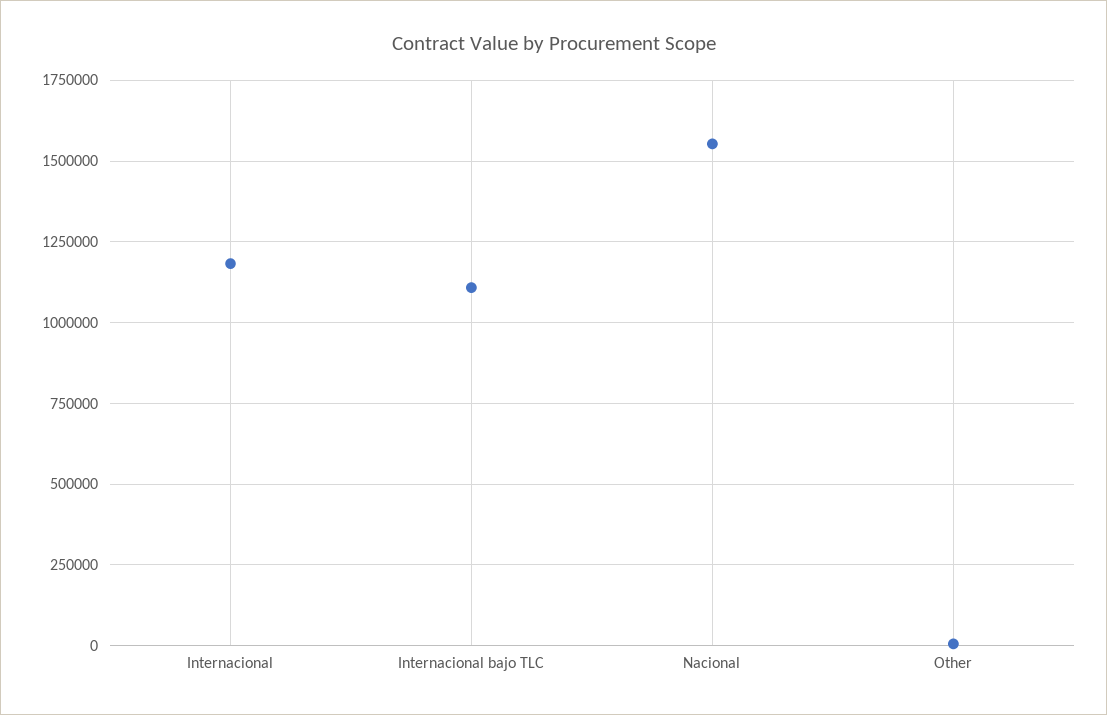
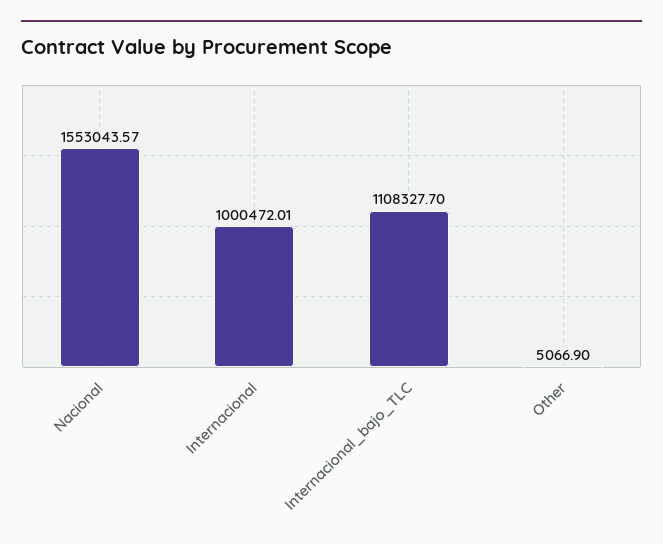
Internacional: 1175000 -> 1000472.01

